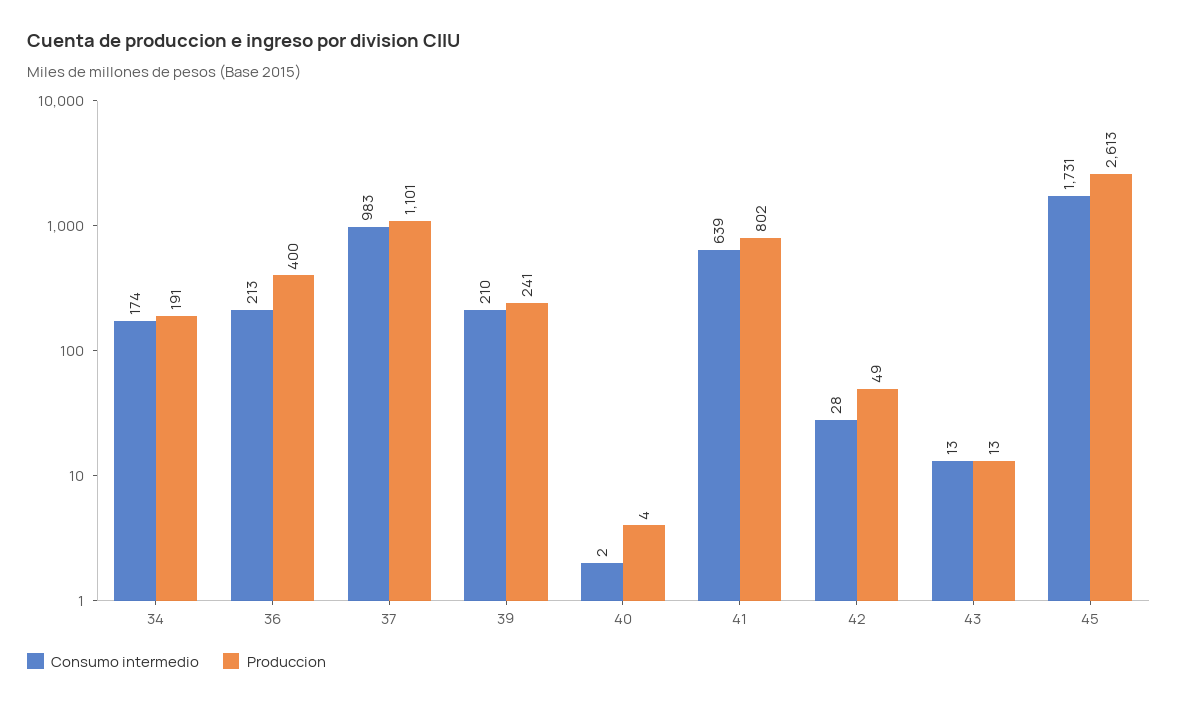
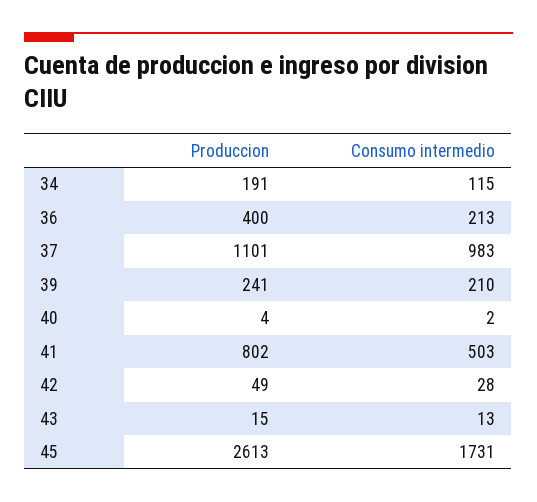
Consumo intermedio, 34: 174 -> 115
Consumo intermedio, 41: 639 -> 503
Produccion, 43: 13 -> 15

